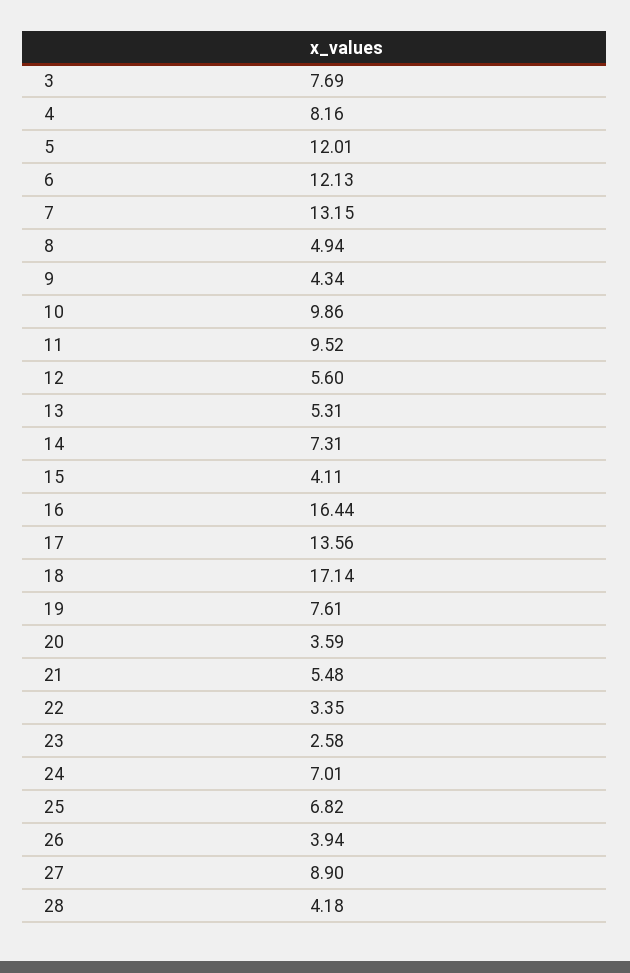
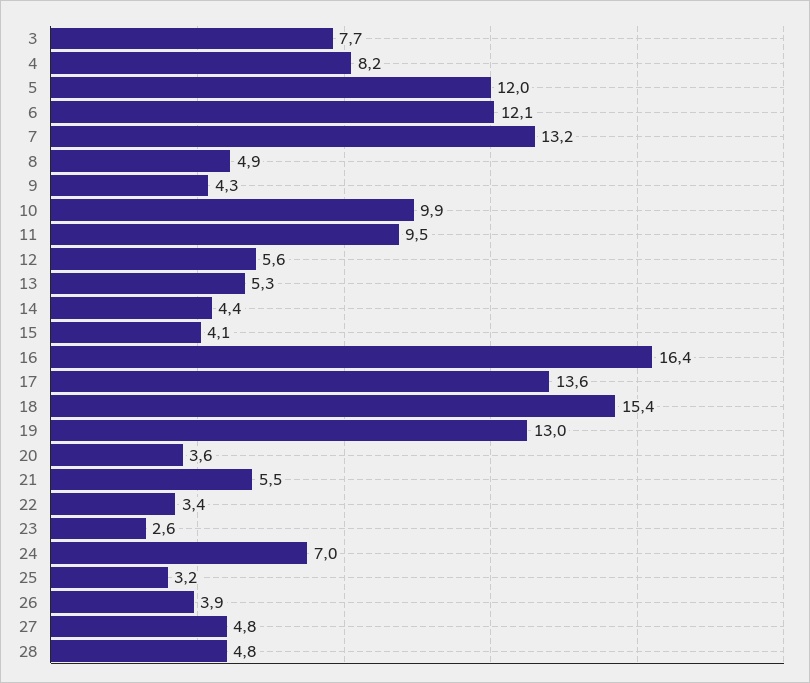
14: 7.31 -> 4.4
18: 17.14 -> 15.4
19: 7.61 -> 13
25: 6.82 -> 3.2
27: 8.9 -> 4.8
28: 4.18 -> 4.8

